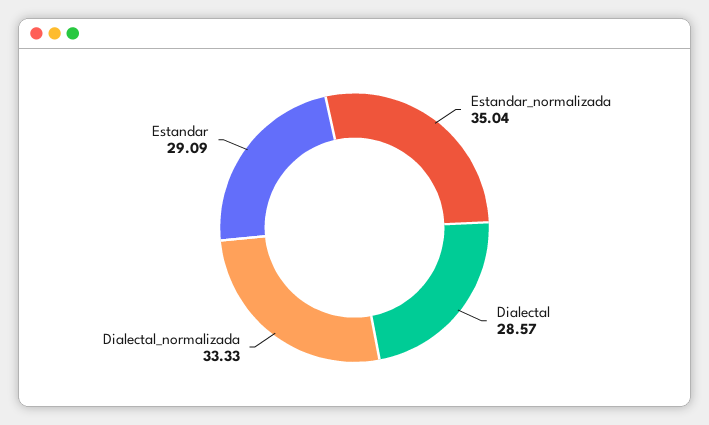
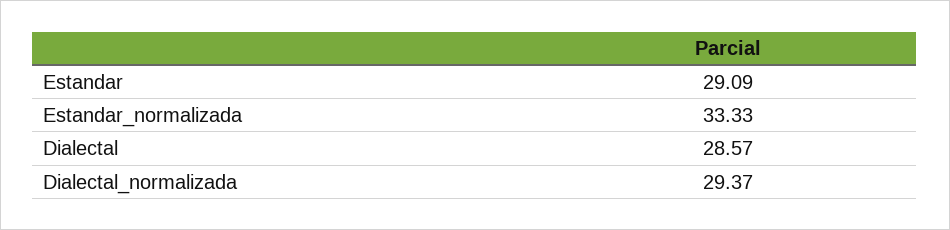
Estandar_normalizada: 35.04 -> 33.33
Dialectal_normalizada: 33.33 -> 29.37

